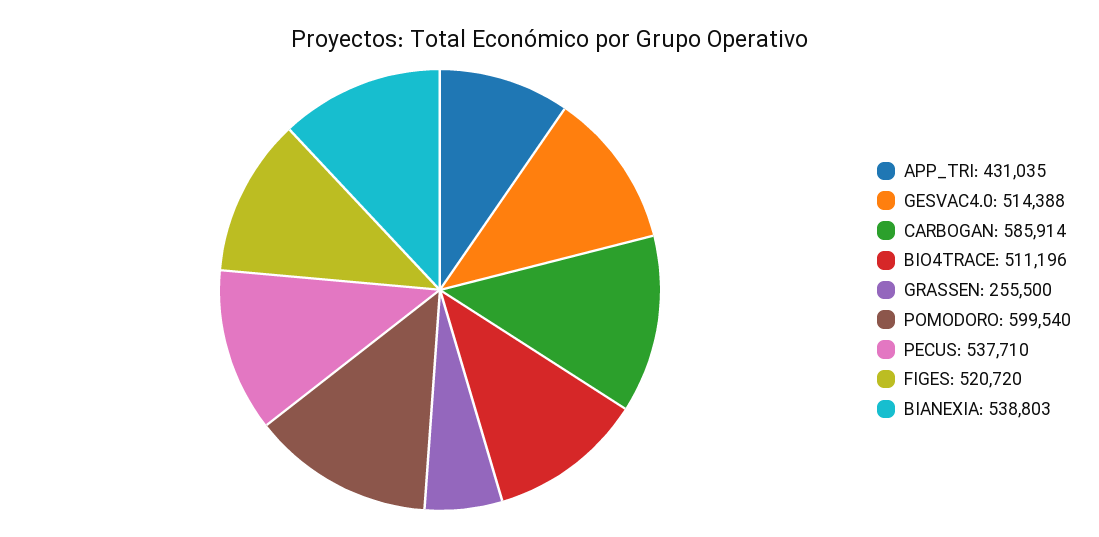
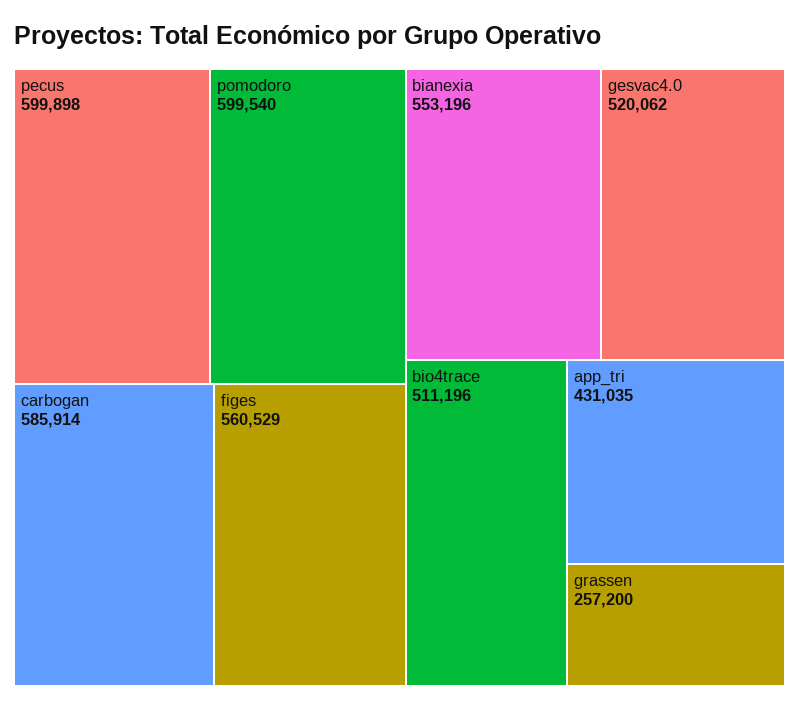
GESVAC4.0: 514388 -> 520062
GRASSEN: 255500 -> 257200
PECUS: 537710 -> 599898
FIGES: 520720 -> 560529
BIANEXIA: 538803 -> 553196

